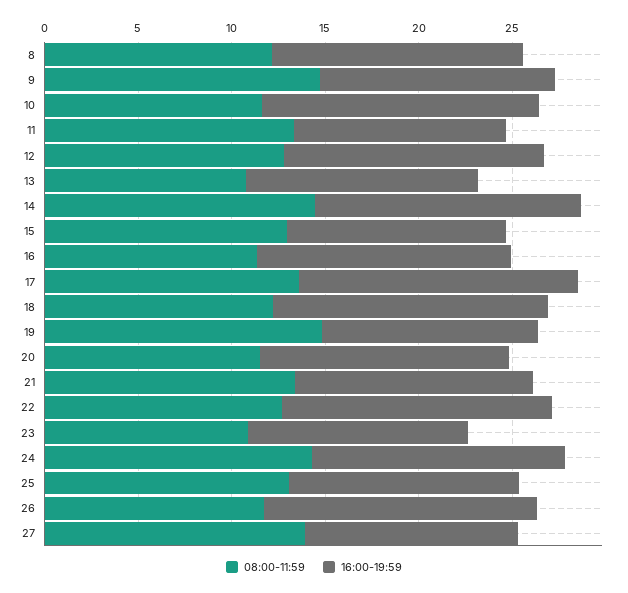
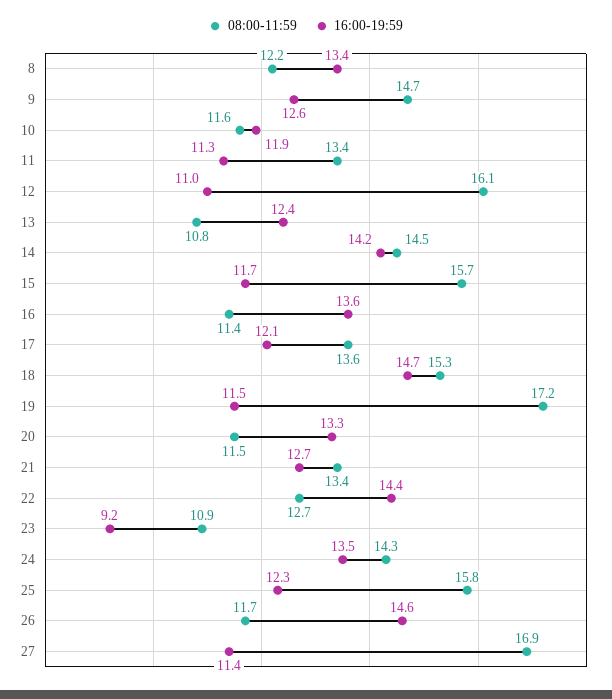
16:00-19:59, 10: 15 -> 11.9
08:00-11:59, 12: 13 -> 16.1
16:00-19:59, 12: 14 -> 11
08:00-11:59, 15: 13 -> 15.7
16:00-19:59, 17: 15 -> 12.1
08:00-11:59, 18: 12 -> 15.3
08:00-11:59, 19: 15 -> 17.2
16:00-19:59, 23: 12 -> 9.2
08:00-11:59, 25: 13 -> 15.8
08:00-11:59, 27: 14 -> 16.9

